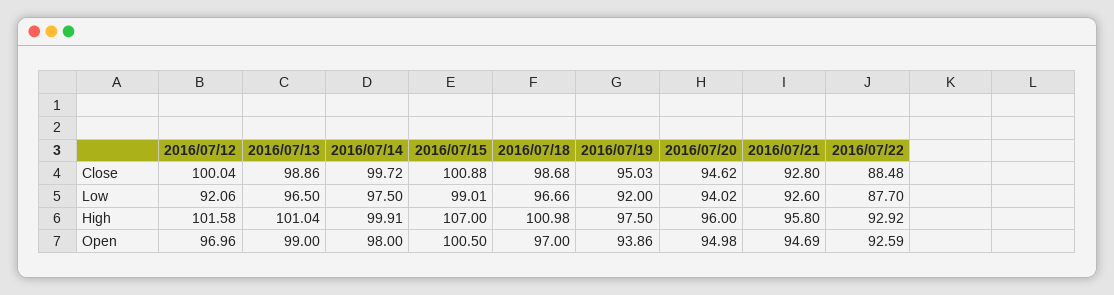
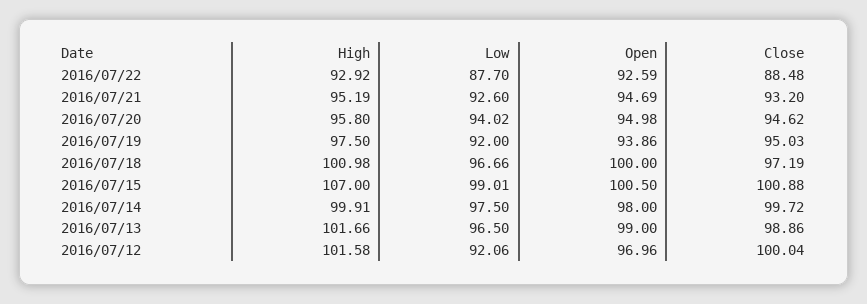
2016/07/18, Close: 98.68 -> 97.19
2016/07/21, Close: 92.8 -> 93.2
2016/07/13, High: 101.04 -> 101.66
2016/07/20, High: 96 -> 95.8
2016/07/21, High: 95.8 -> 95.19
2016/07/18, Open: 97 -> 100

